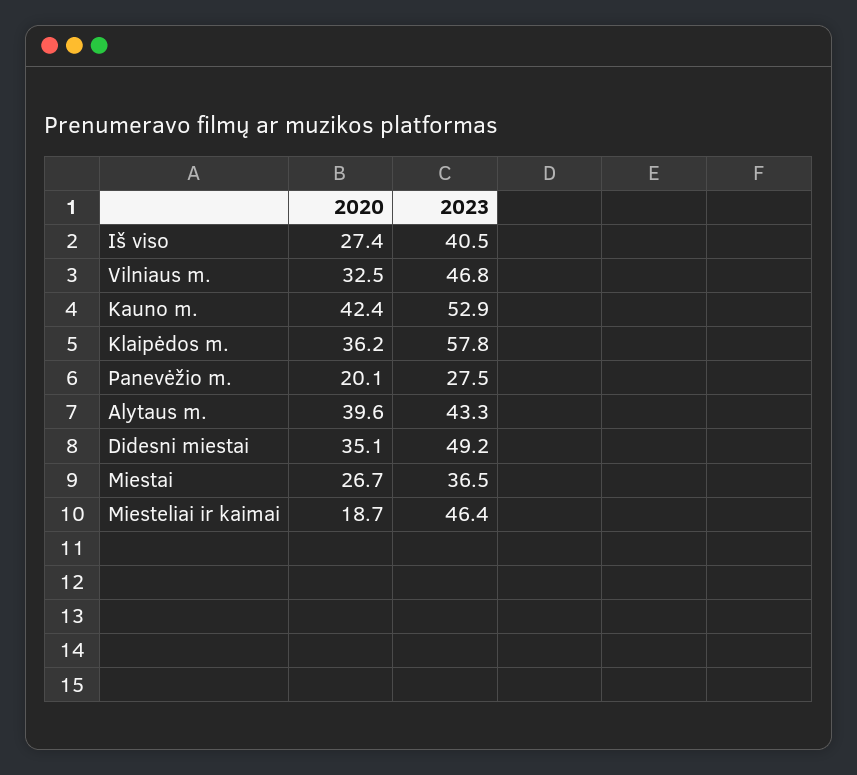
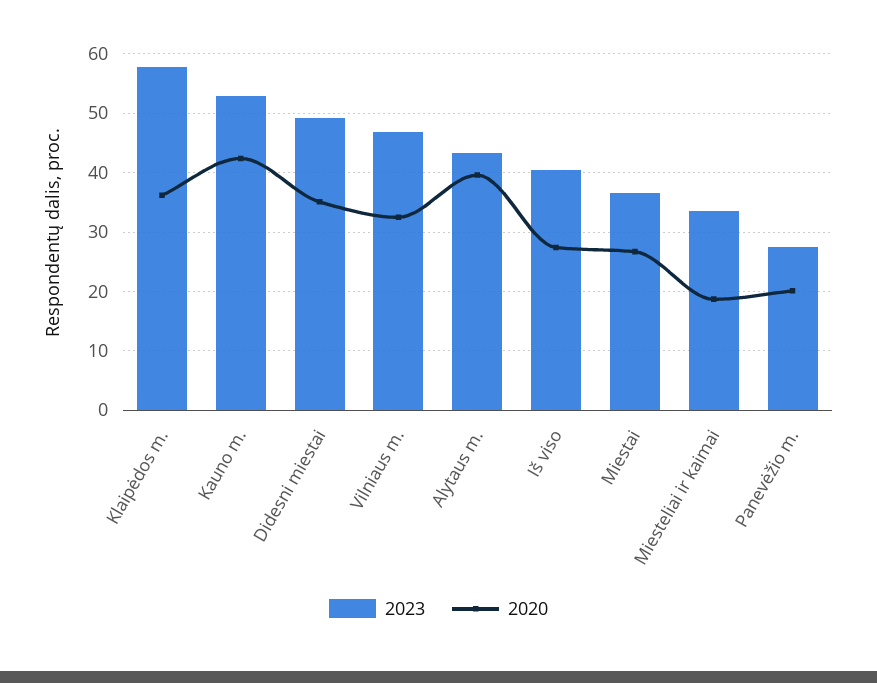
2023, Miesteliai ir kaimai: 46.4 -> 34

